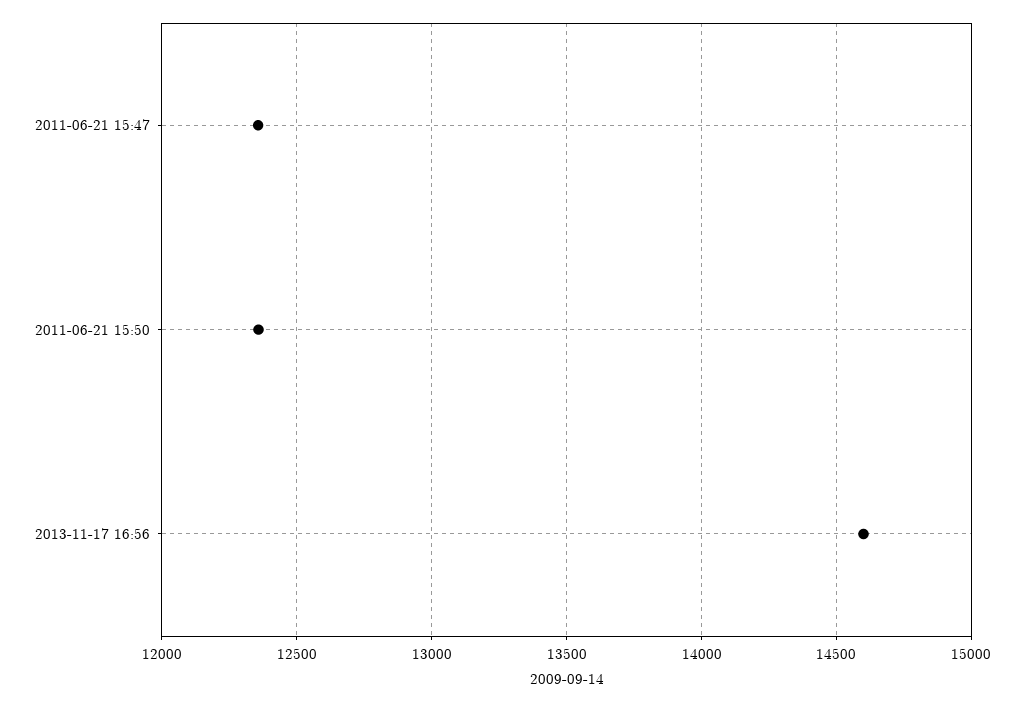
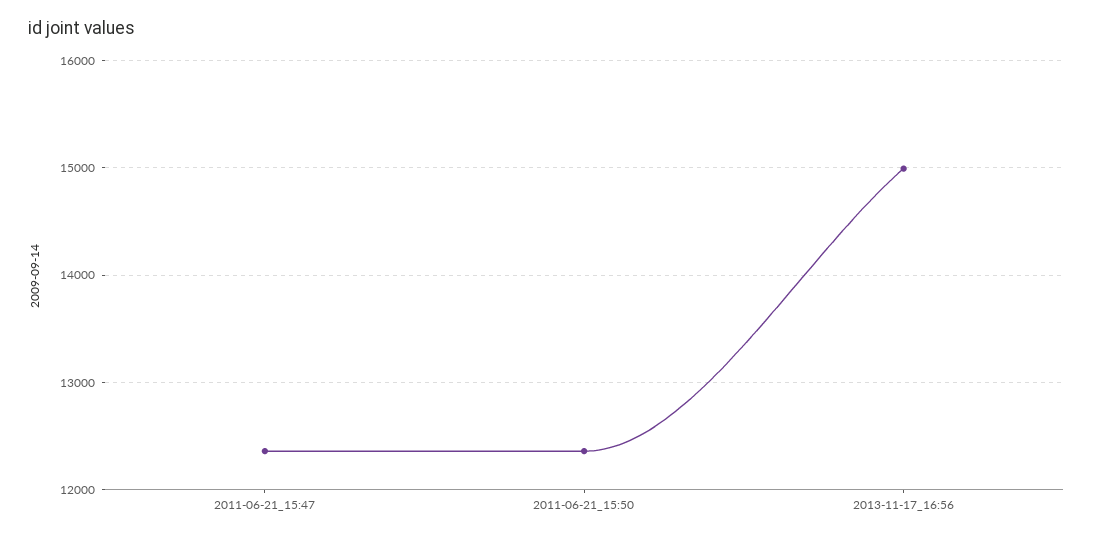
2013-11-17 16:56: 14600 -> 15000

